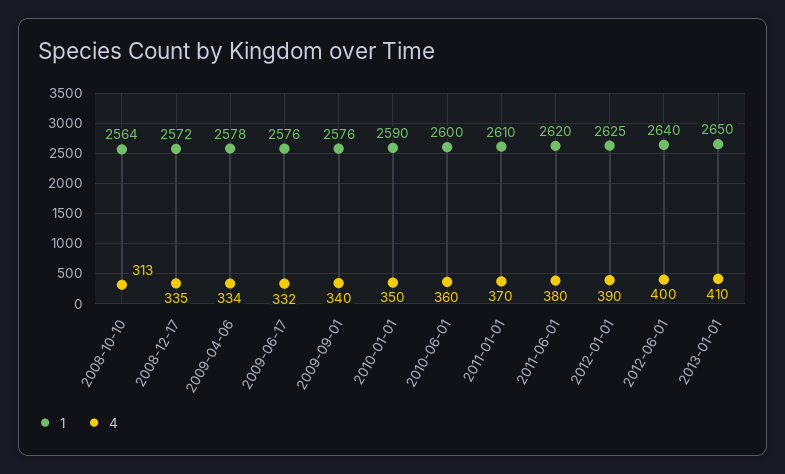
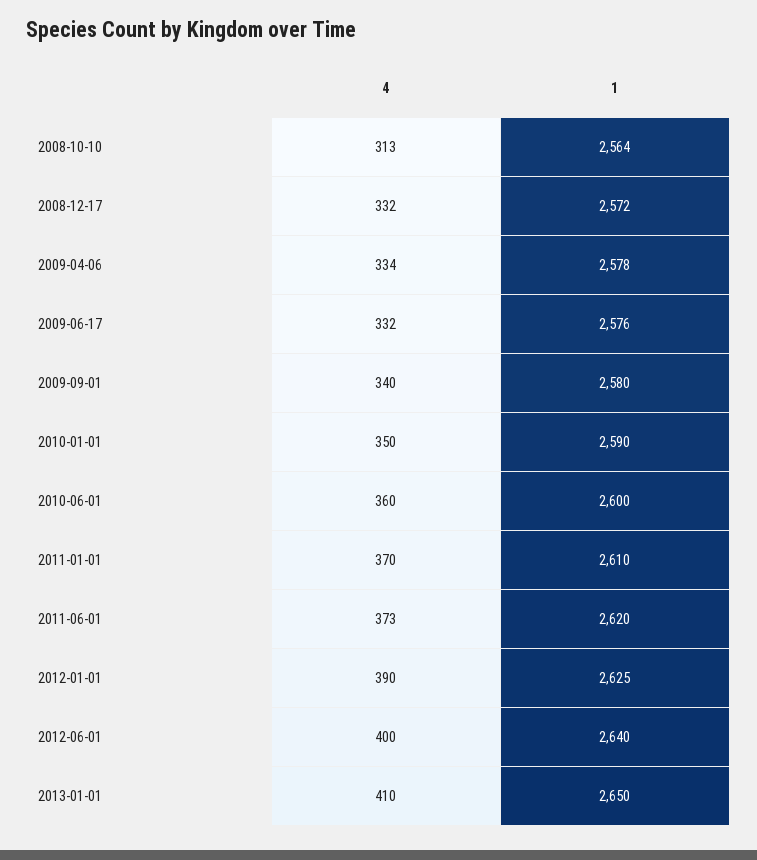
4, 2008-12-17: 335 -> 332
1, 2009-09-01: 2576 -> 2580
4, 2011-06-01: 380 -> 373

